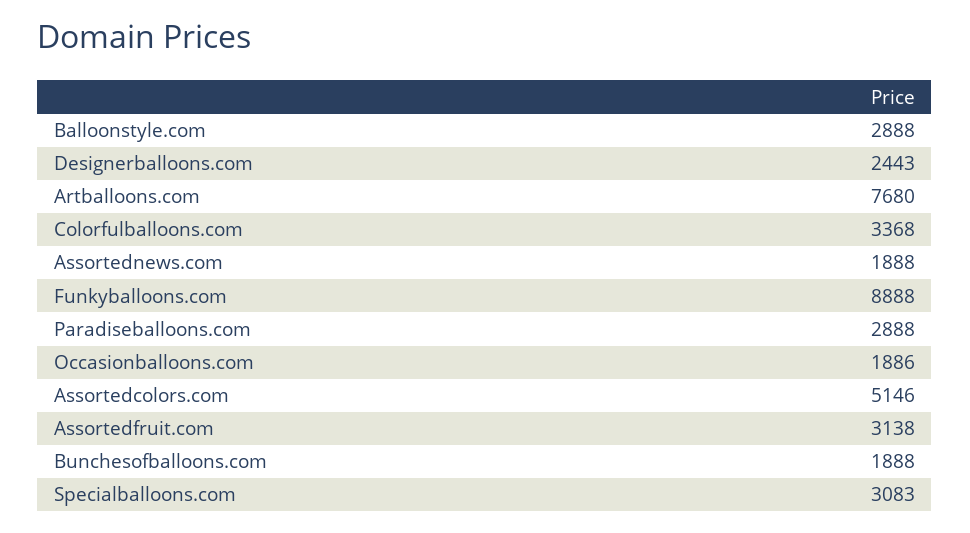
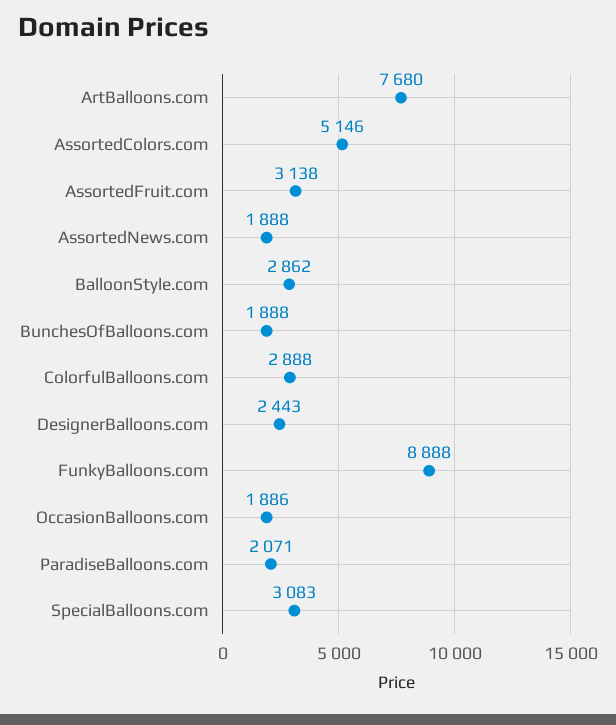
Balloonstyle.com: 2888 -> 2862
Colorfulballoons.com: 3368 -> 2888
Paradiseballoons.com: 2888 -> 2071

